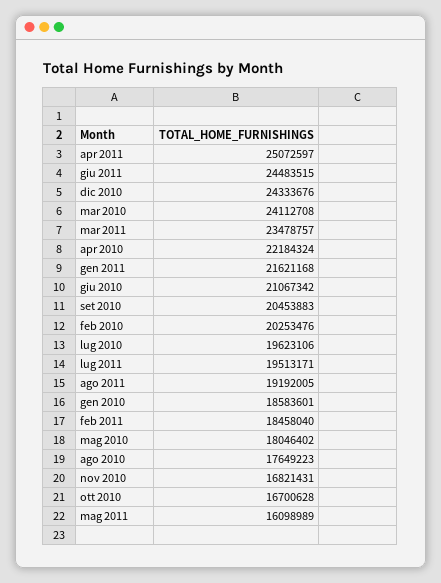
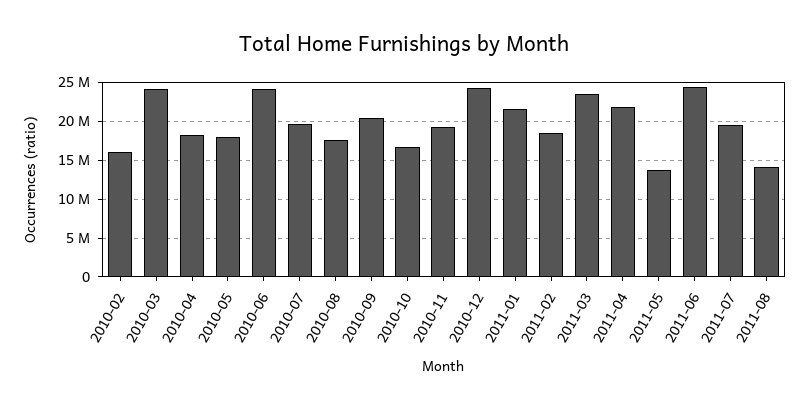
apr 2011: 25072597 -> 22000000
apr 2010: 22184324 -> 18000000
giu 2010: 21067342 -> 24000000
feb 2010: 20253476 -> 16000000
ago 2011: 19192005 -> 14000000
gen 2010: 18583601 -> none
nov 2010: 16821431 -> 19000000
mag 2011: 16098989 -> 14000000

